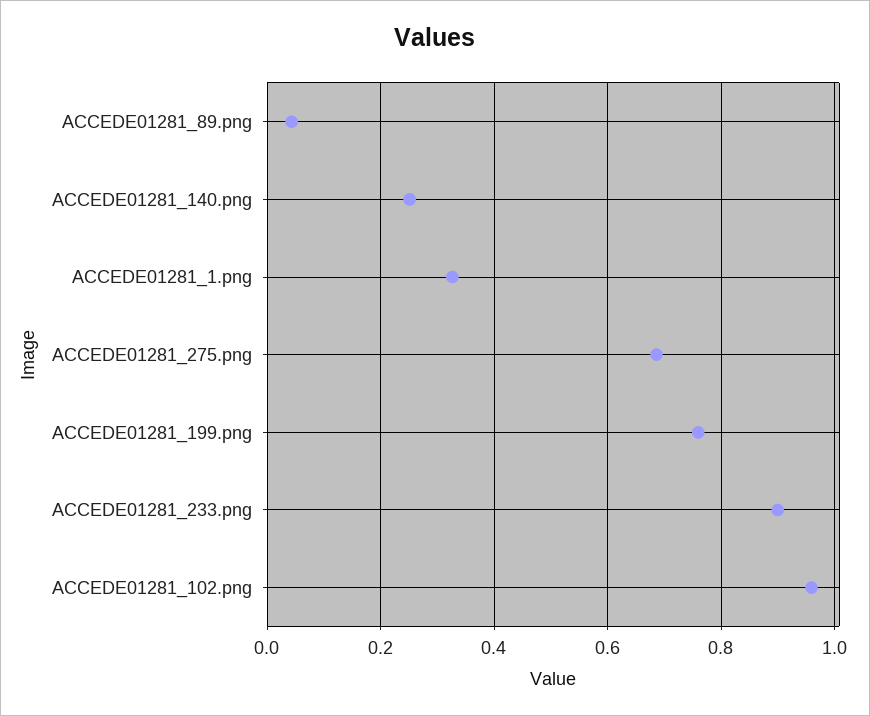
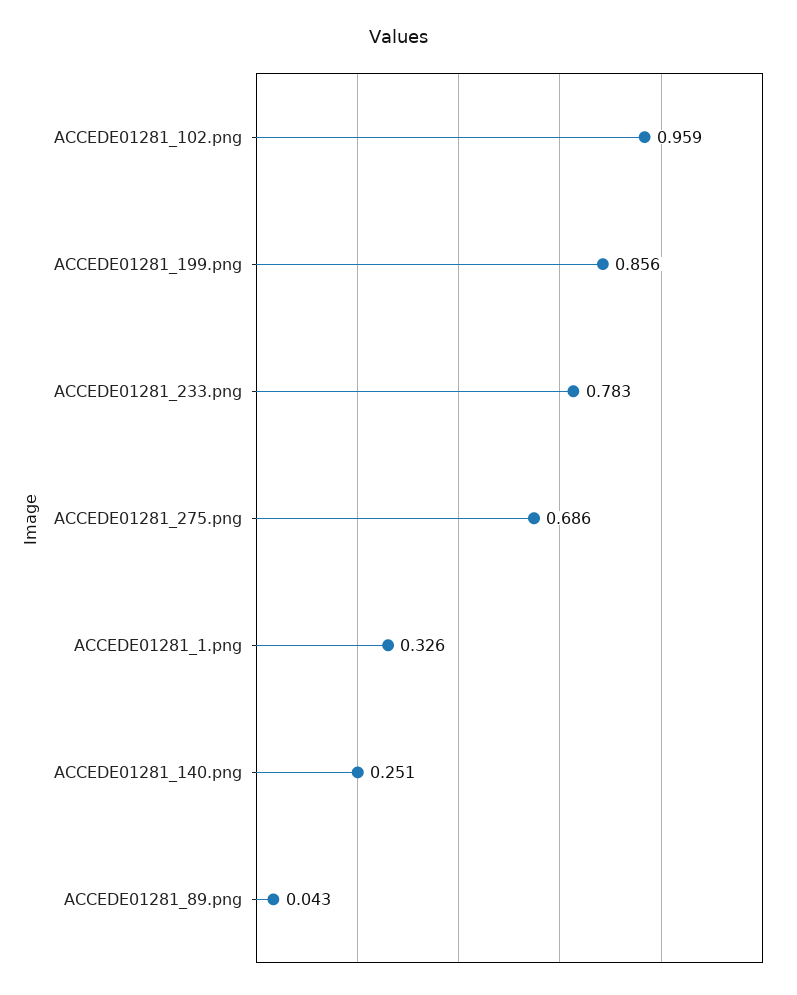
ACCEDE01281_199.png: 0.76 -> 0.856
ACCEDE01281_233.png: 0.9 -> 0.783

